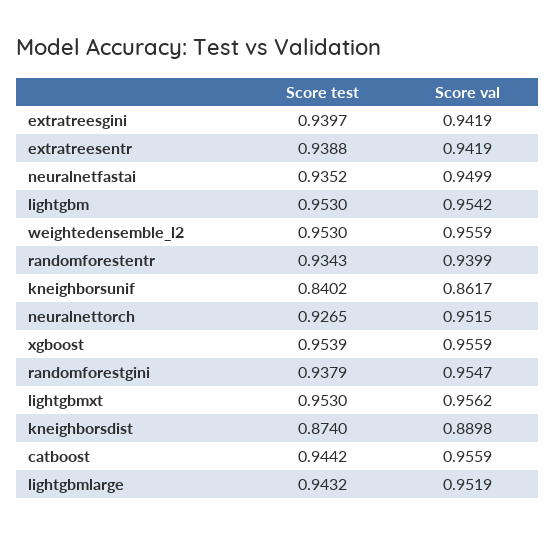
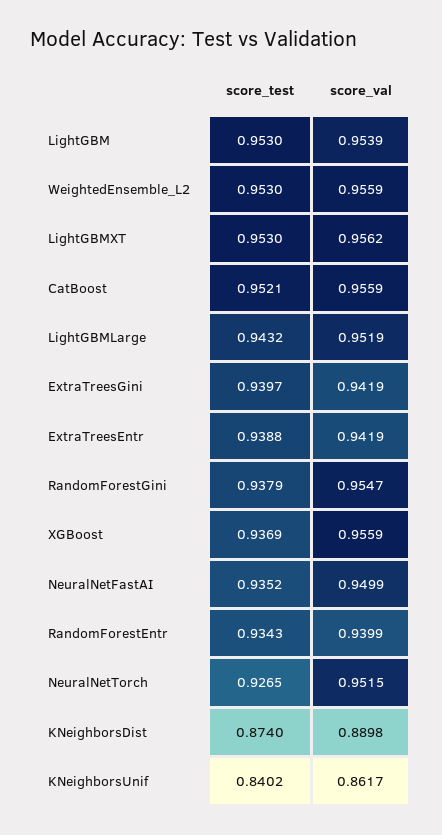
Score val, lightgbm: 0.9542 -> 0.9539
Score test, xgboost: 0.9539 -> 0.9369
Score test, catboost: 0.9442 -> 0.9521

